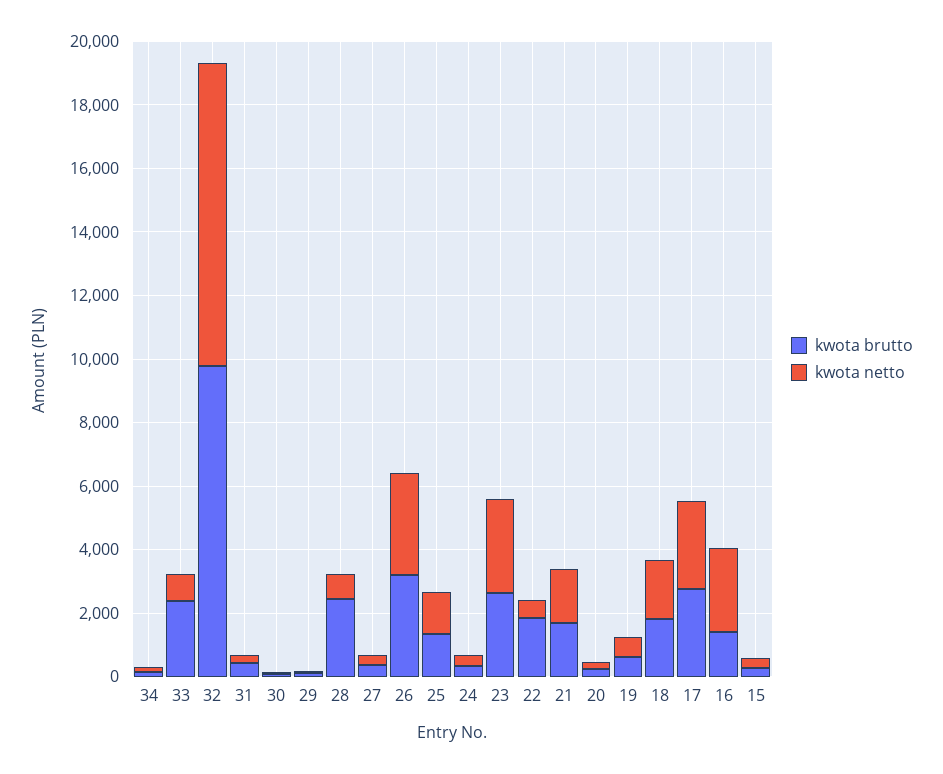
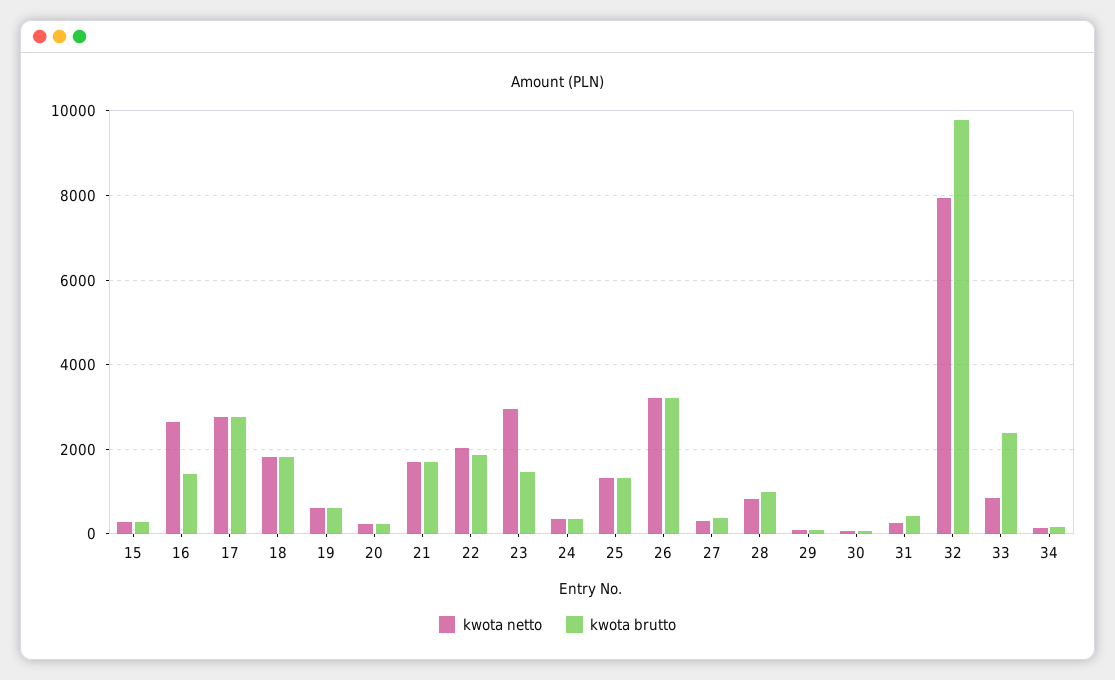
kwota netto, 32: 9500 -> 8000
kwota brutto, 28: 2500 -> 1000
kwota brutto, 23: 2500 -> 1400
kwota netto, 22: 500 -> 2000

